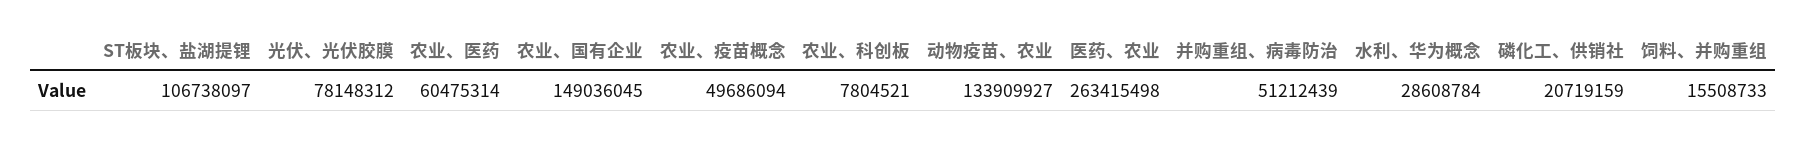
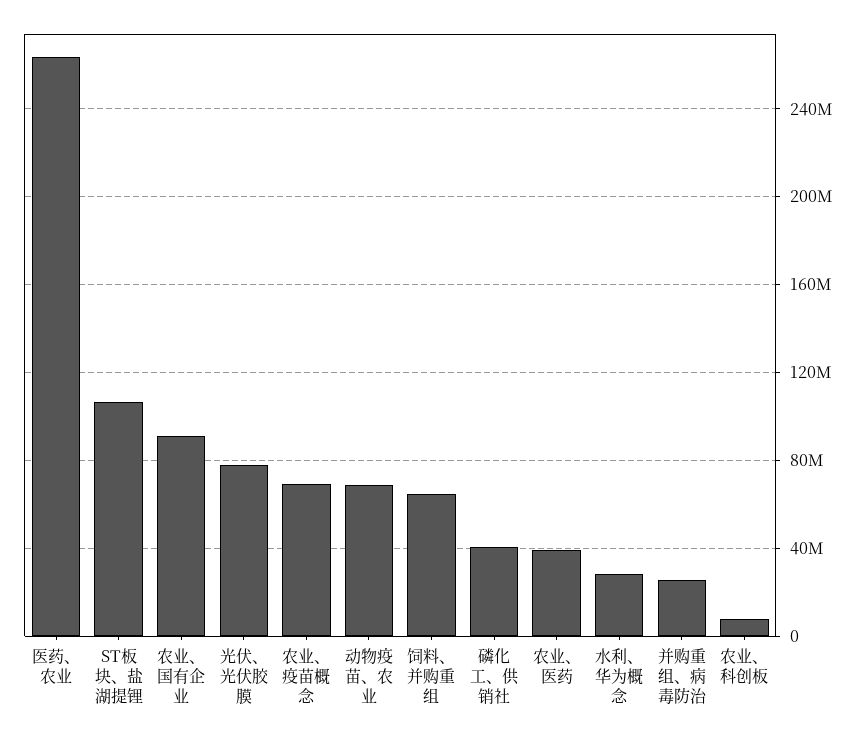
农业、医药: 60475314 -> 40000000
农业、国有企业: 149036045 -> 90000000
农业、疫苗概念: 49686094 -> 70000000
动物疫苗、农业: 133909927 -> 70000000
并购重组、病毒防治: 51212439 -> 25000000
磷化工、供销社: 20719159 -> 40000000
饲料、并购重组: 15508733 -> 65000000

